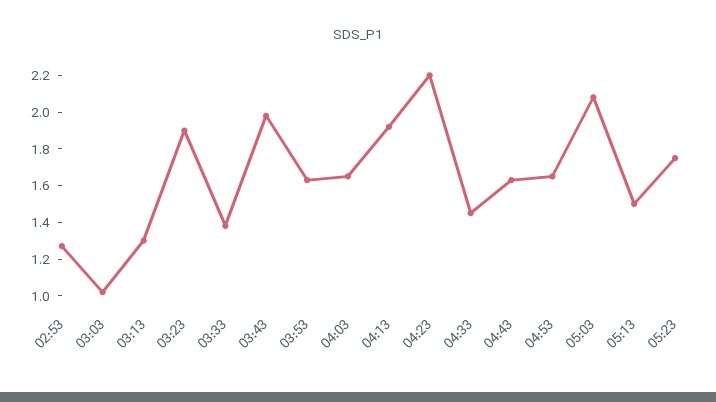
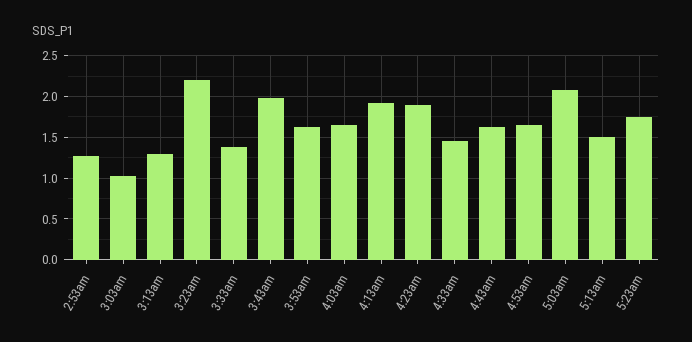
03:23: 1.9 -> 2.2
04:23: 2.2 -> 1.9

